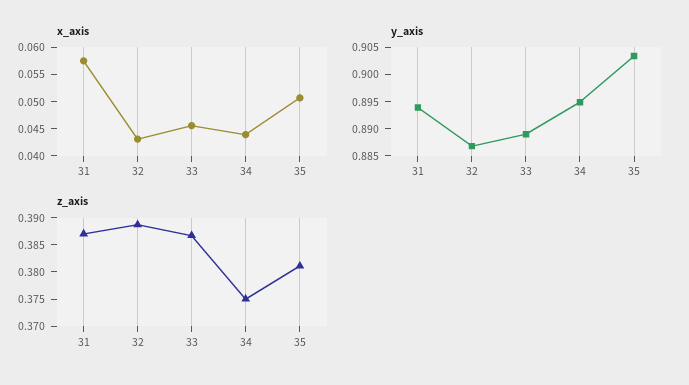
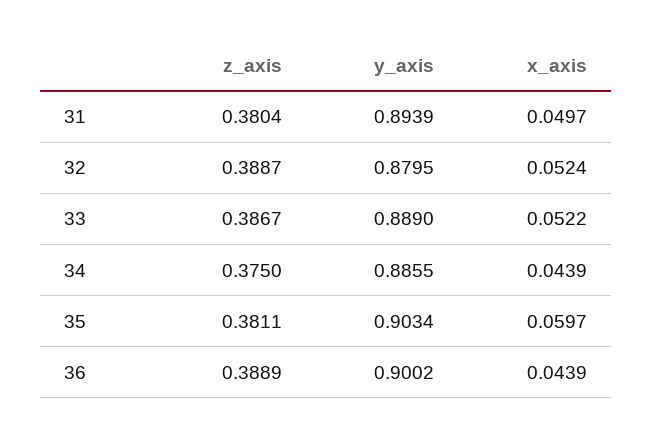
x_axis, 31: 0.0575 -> 0.0497
x_axis, 32: 0.0425 -> 0.0524
x_axis, 33: 0.045 -> 0.0522
x_axis, 35: 0.05 -> 0.0597
y_axis, 32: 0.8875 -> 0.8795
y_axis, 34: 0.895 -> 0.8855
z_axis, 31: 0.3875 -> 0.3804
z_axis, 36: none -> 0.3889
y_axis, 36: none -> 0.9002
x_axis, 36: none -> 0.0439

